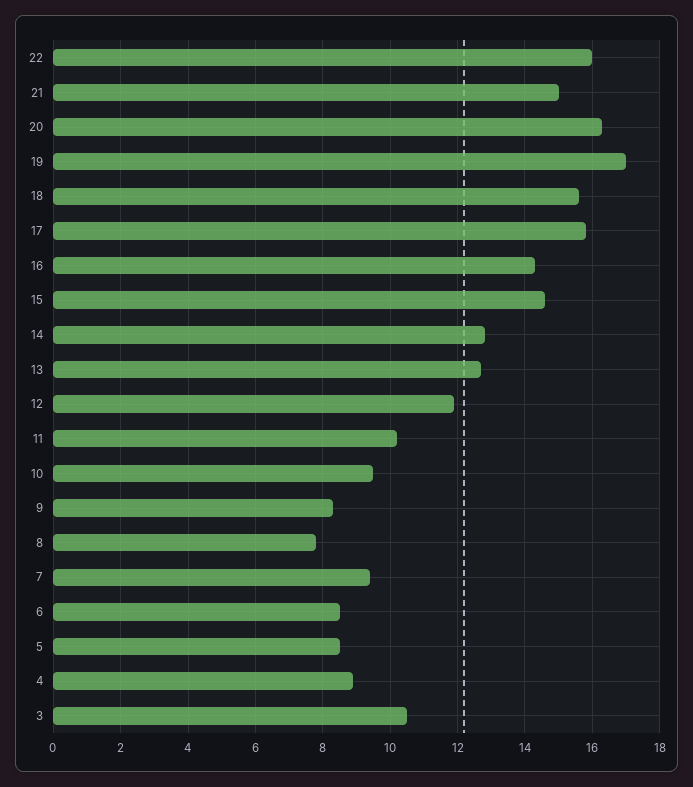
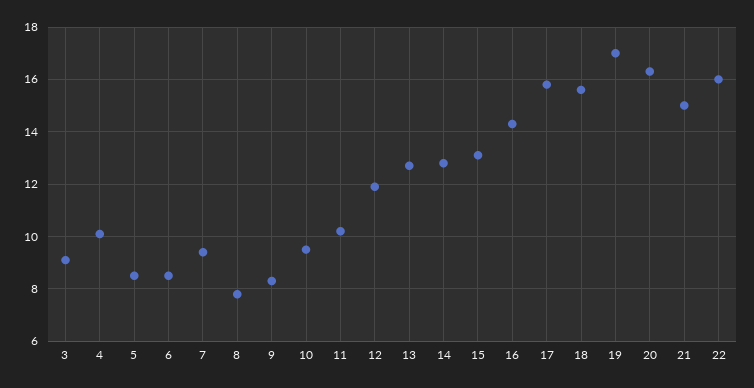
15: 14.5 -> 13
4: 9 -> 10
3: 10.5 -> 9

